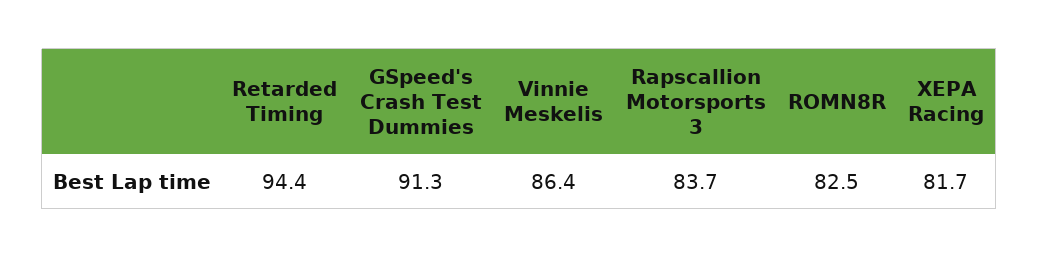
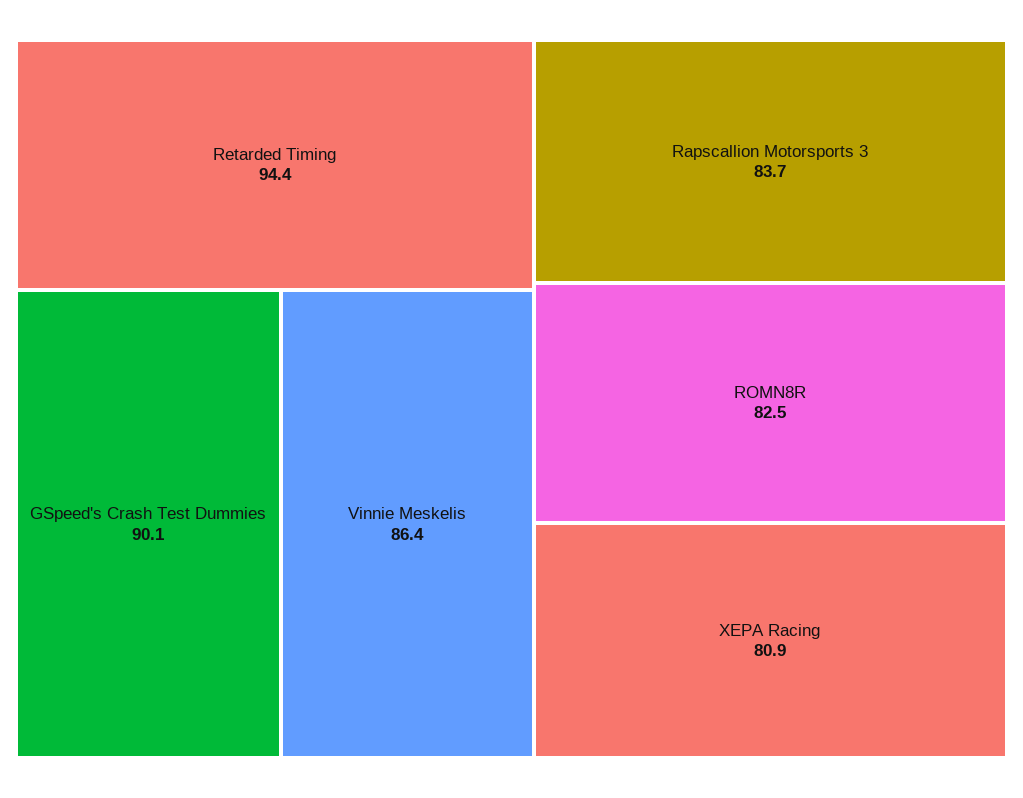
GSpeed's Crash Test Dummies: 91.3 -> 90.1
XEPA Racing: 81.7 -> 80.9

